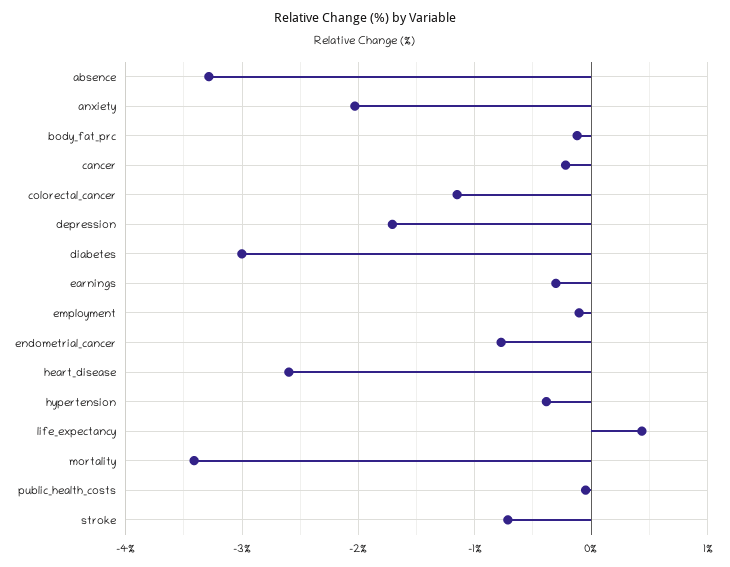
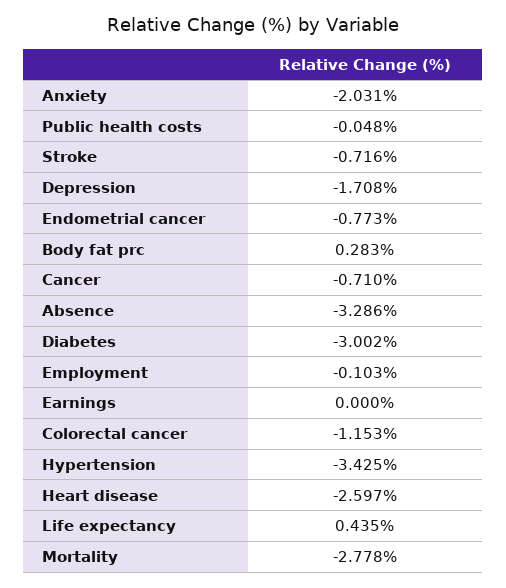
body_fat_prc: -0.1 -> 0.283
cancer: -0.2 -> -0.71
earnings: -0.3 -> 0
hypertension: -0.4 -> -3.425
mortality: -3.4 -> -2.778

